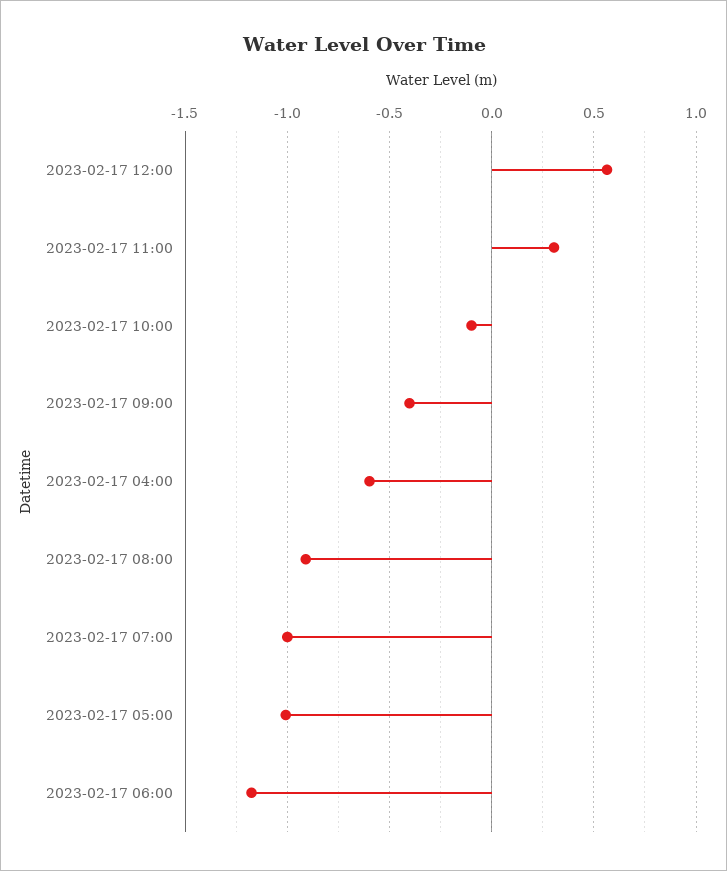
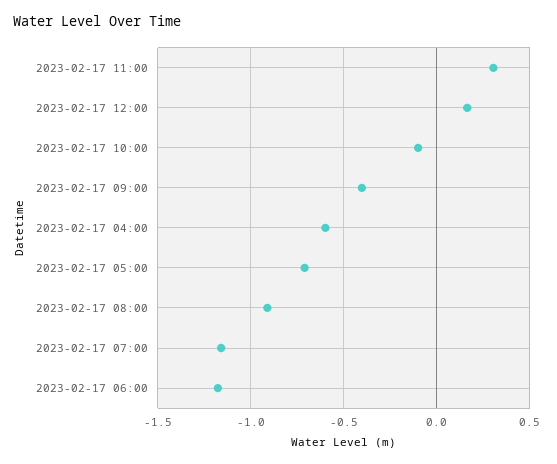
2023-02-17 12:00: 0.55 -> 0.15
2023-02-17 07:00: -1 -> -1.15
2023-02-17 05:00: -1 -> -0.7

